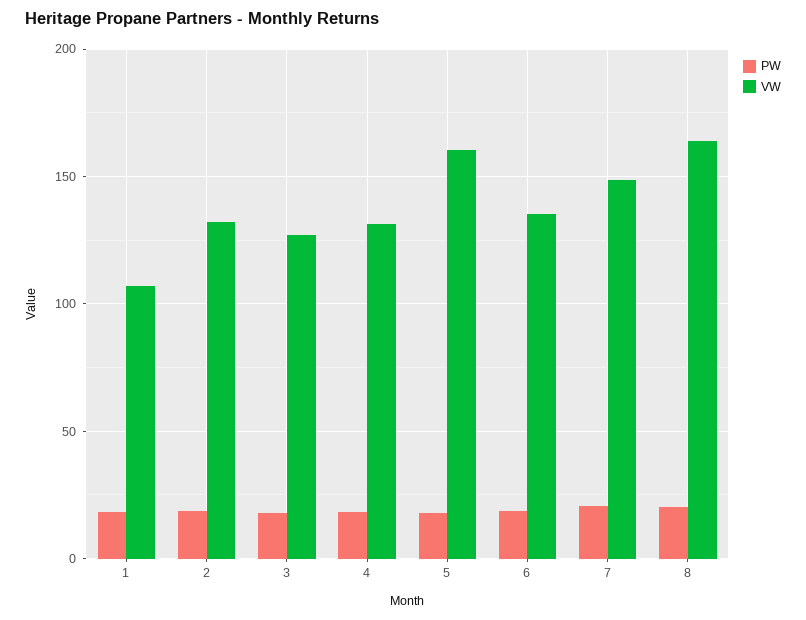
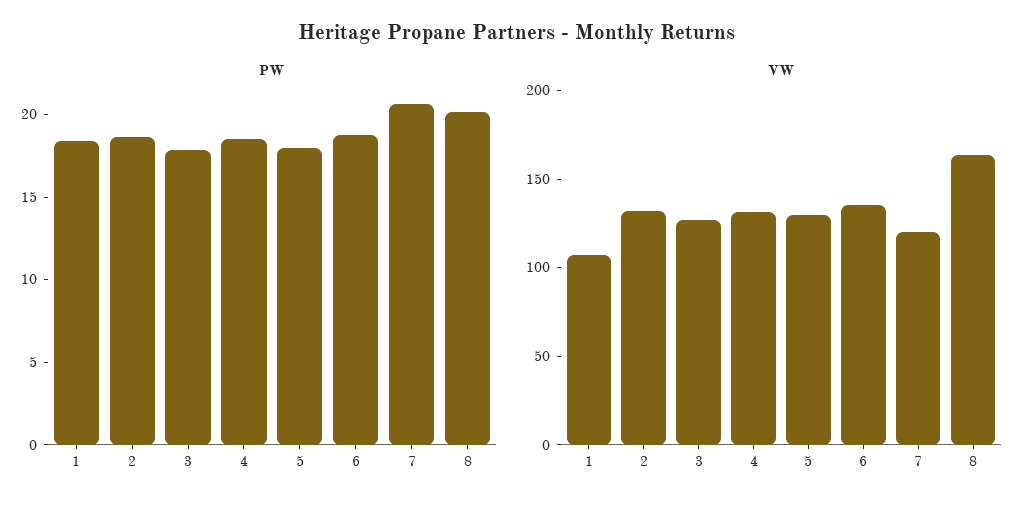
VW, 5: 160 -> 130
VW, 7: 150 -> 120

